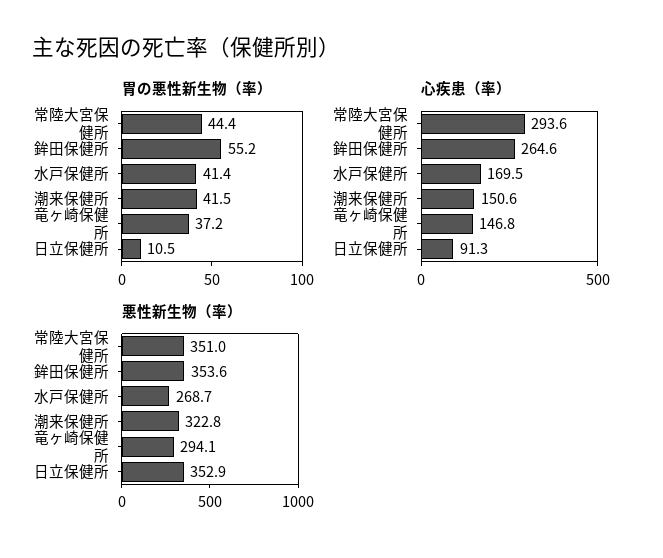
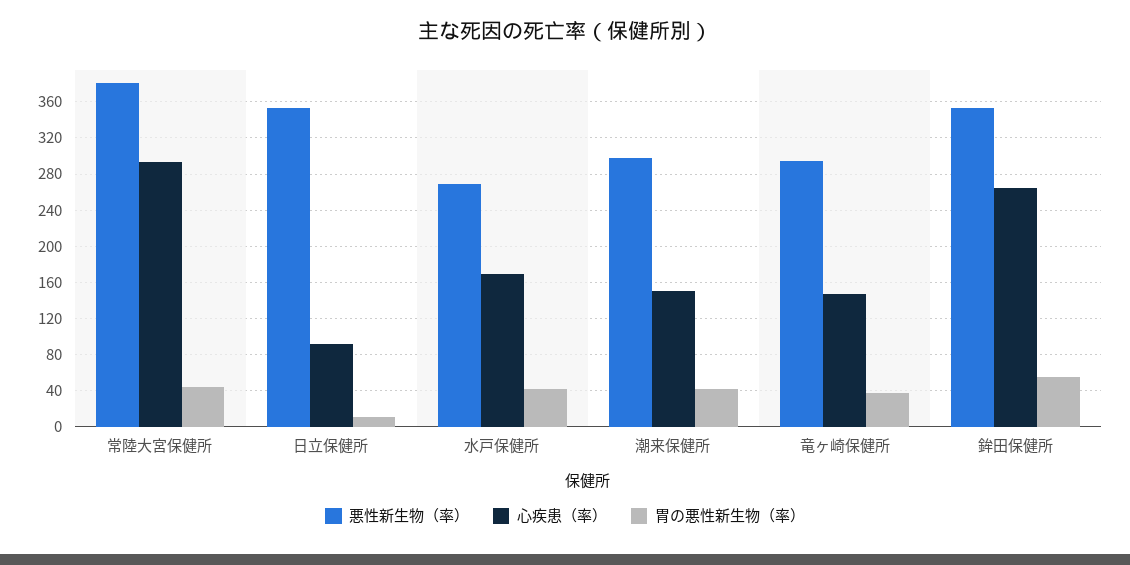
悪性新生物（率）, 常陸大宮保健所: 351 -> 380
悪性新生物（率）, 潮来保健所: 322.8 -> 300

